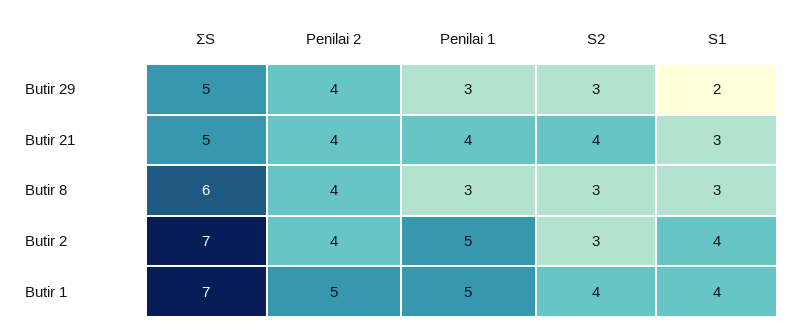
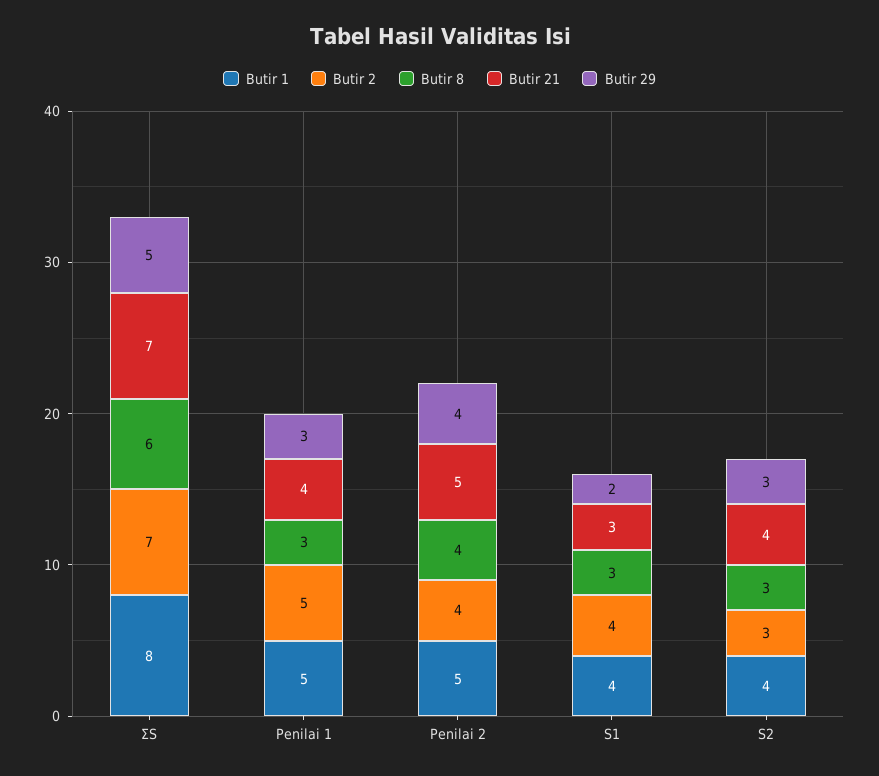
Butir 21, ΣS: 5 -> 7
Butir 21, Penilai 2: 4 -> 5
Butir 1, ΣS: 7 -> 8

